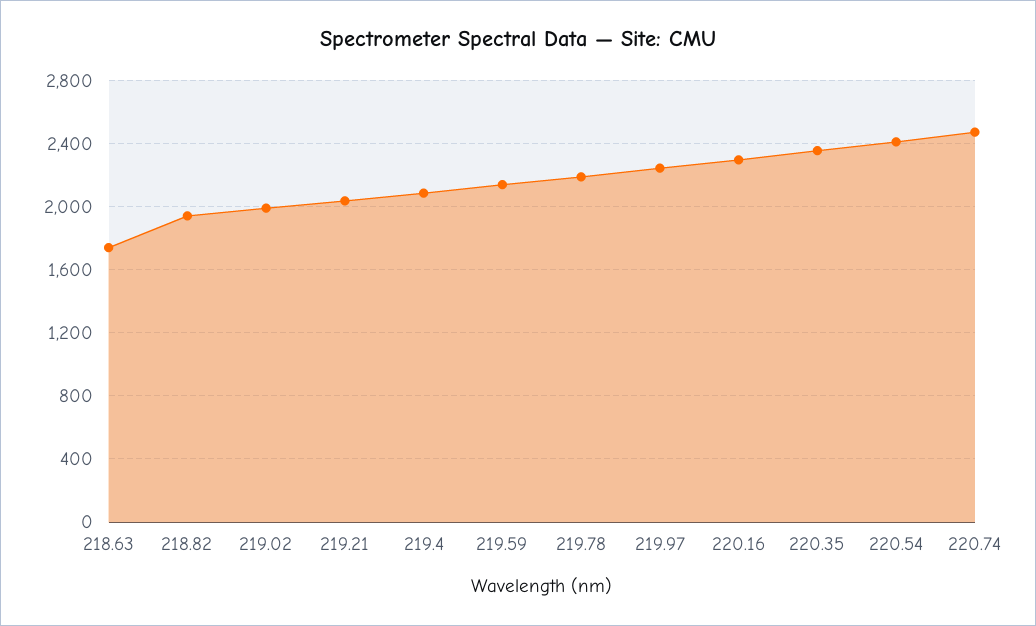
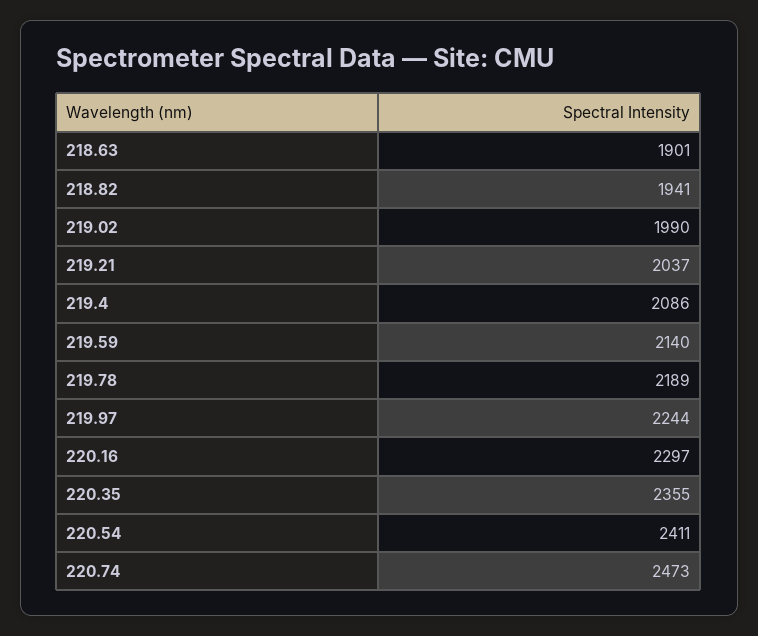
218.63: 1750 -> 1901

